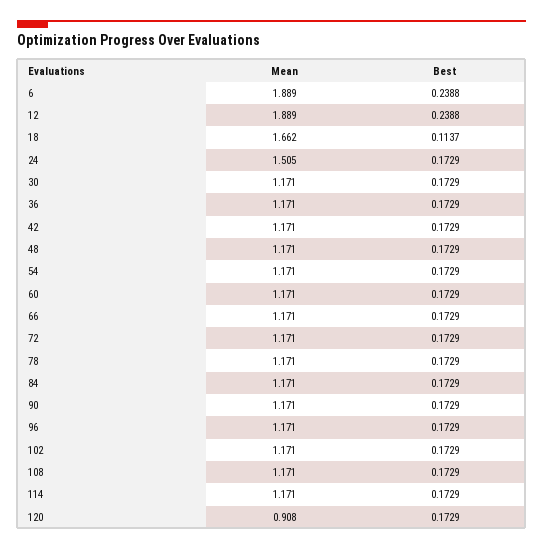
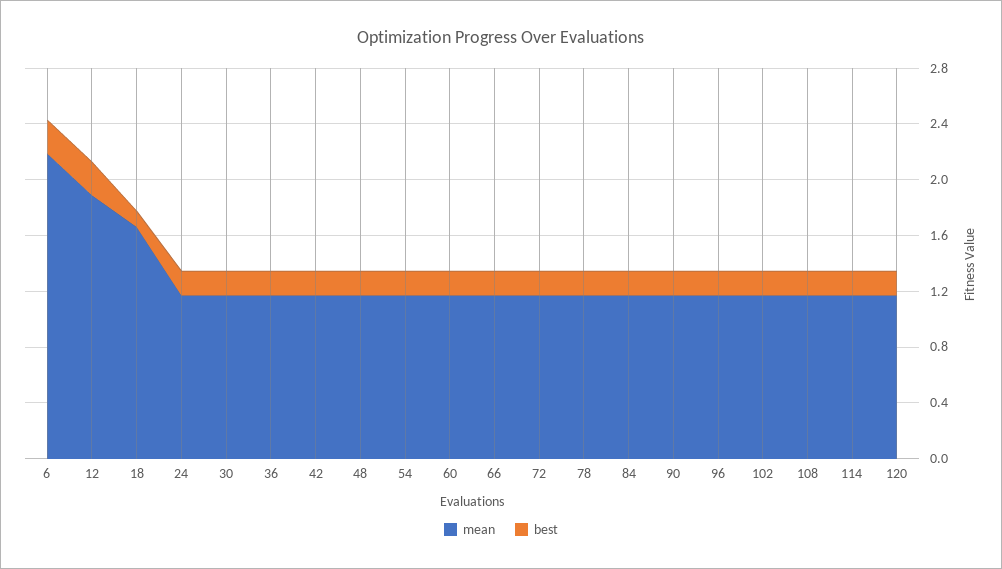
Mean, 6: 1.889 -> 2.2
Mean, 24: 1.505 -> 1.2
Mean, 120: 0.908 -> 1.2

